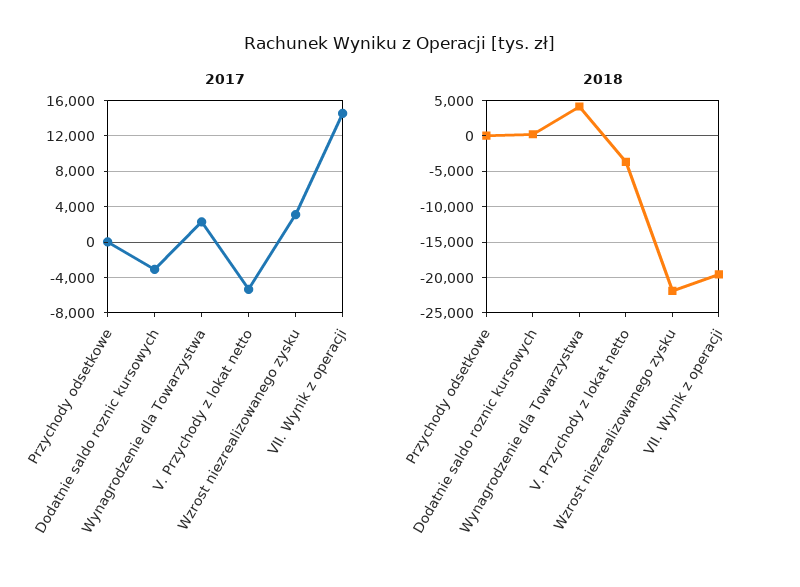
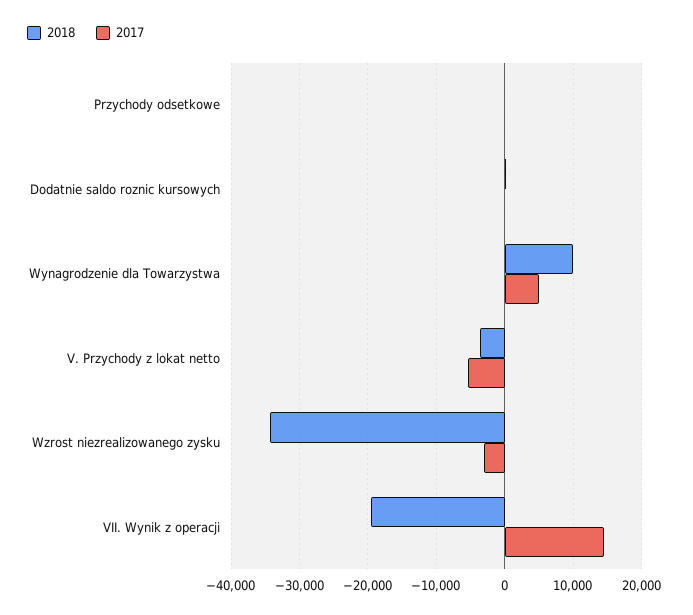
2017, Dodatnie saldo roznic kursowych: -3000 -> 0
2017, Wynagrodzenie dla Towarzystwa: 2000 -> 5000
2017, Wzrost niezrealizowanego zysku: 3000 -> -3000
2018, Wynagrodzenie dla Towarzystwa: 4000 -> 10000
2018, Wzrost niezrealizowanego zysku: -22000 -> -34000

